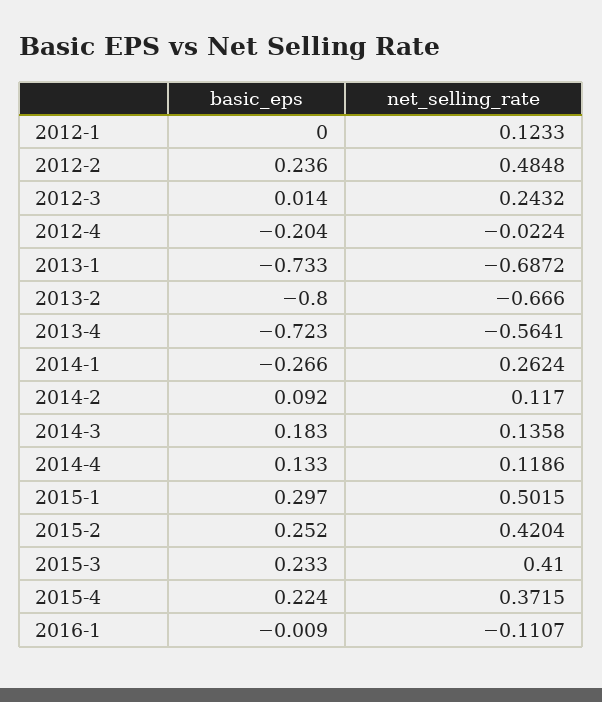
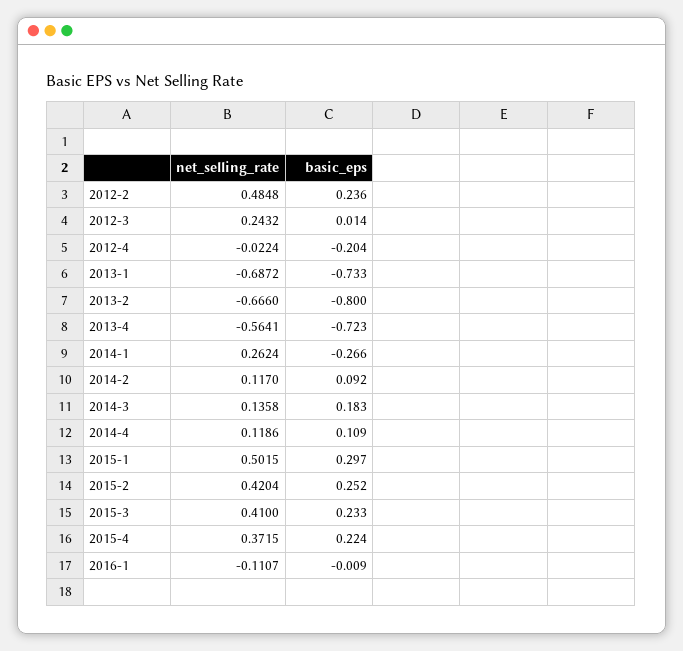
basic_eps, 2012-1: 0 -> none
net_selling_rate, 2012-1: 0.1233 -> none
basic_eps, 2014-4: 0.133 -> 0.109

